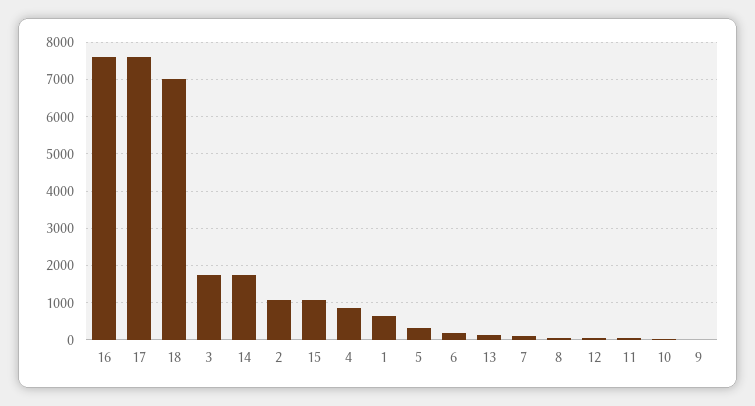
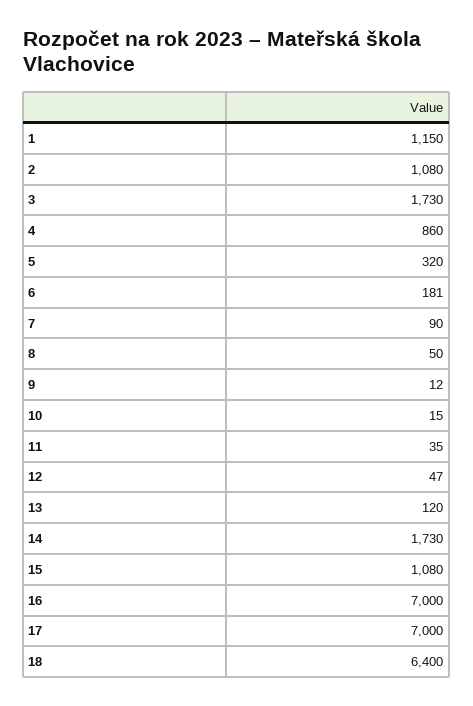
16: 7600 -> 7000
17: 7600 -> 7000
18: 7000 -> 6400
1: 600 -> 1150

